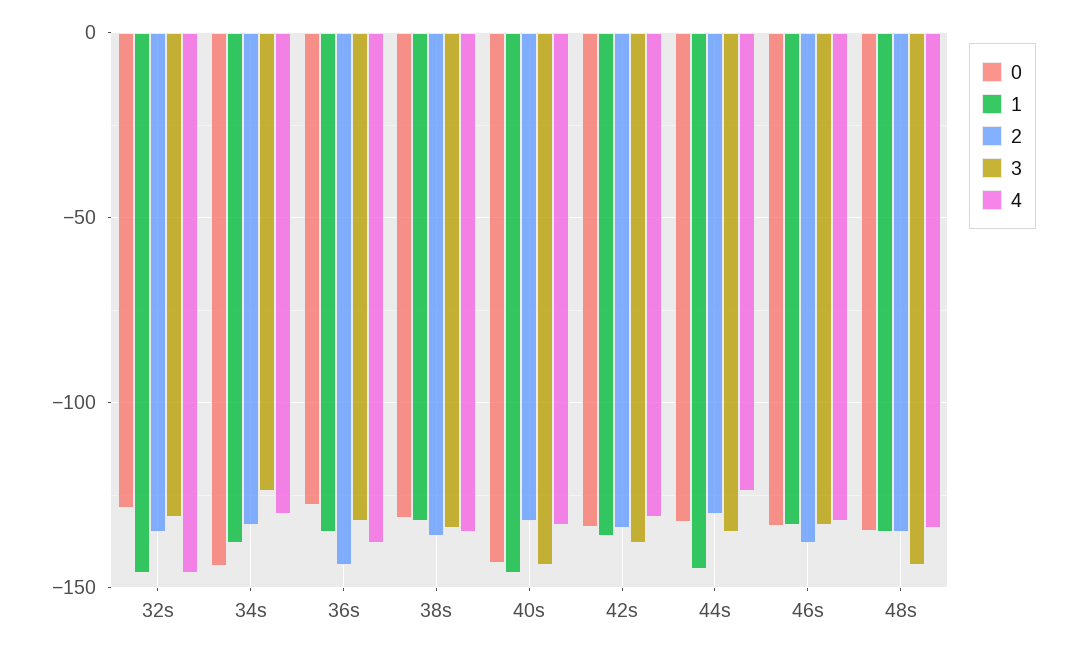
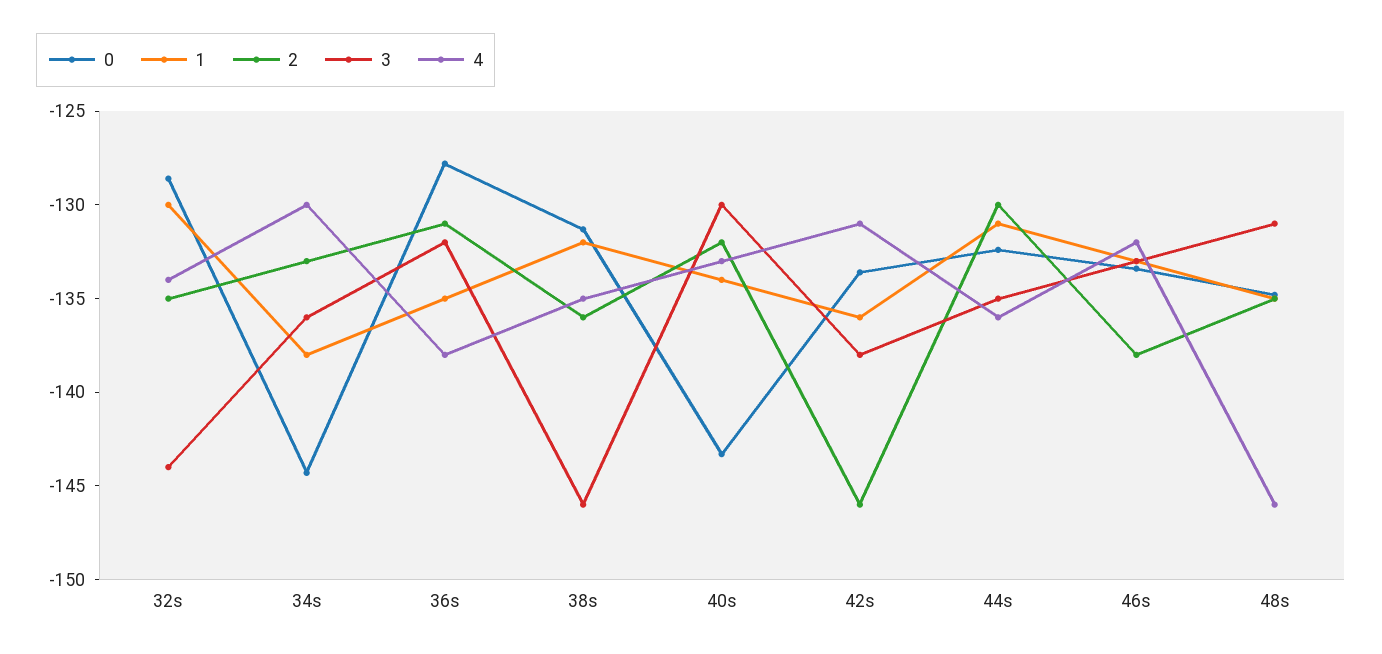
1, 32s: -145 -> -130
3, 32s: -130 -> -144
4, 32s: -145 -> -134
3, 34s: -125 -> -136
2, 36s: -145 -> -131
3, 38s: -135 -> -146
1, 40s: -145 -> -134
3, 40s: -145 -> -130
2, 42s: -135 -> -146
1, 44s: -145 -> -131
4, 44s: -125 -> -136
3, 48s: -145 -> -131
4, 48s: -135 -> -146

